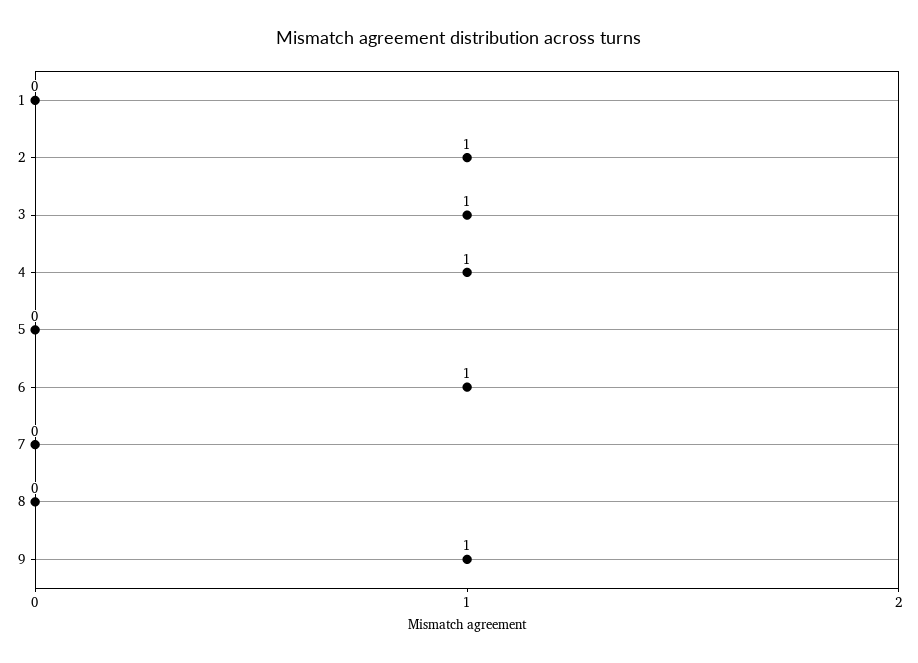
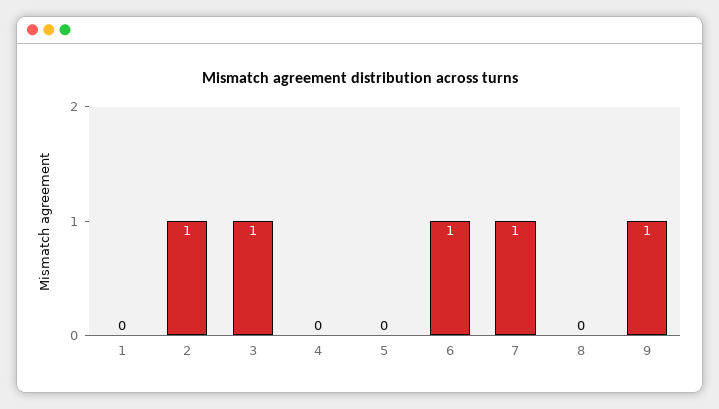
4: 1 -> 0
7: 0 -> 1

